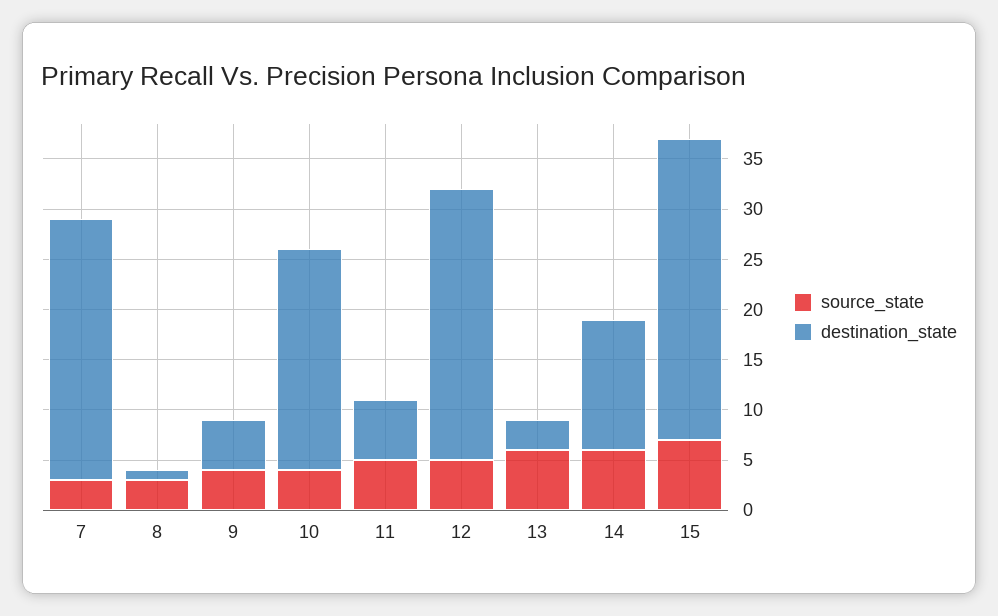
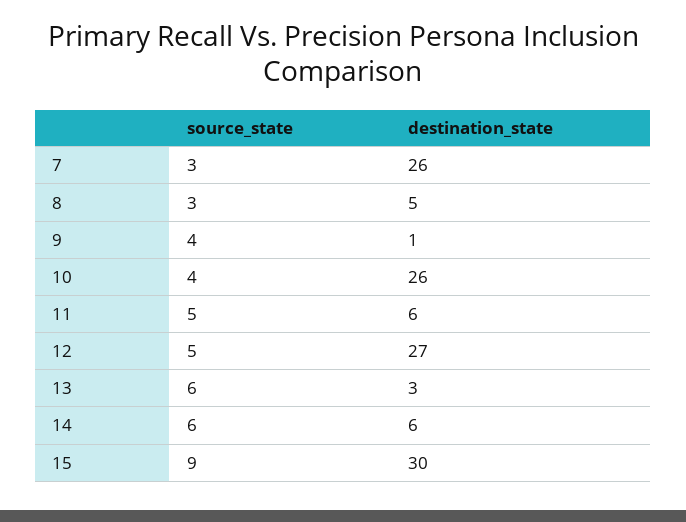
destination_state, 8: 1 -> 5
destination_state, 9: 5 -> 1
destination_state, 10: 22 -> 26
destination_state, 14: 13 -> 6
source_state, 15: 7 -> 9

